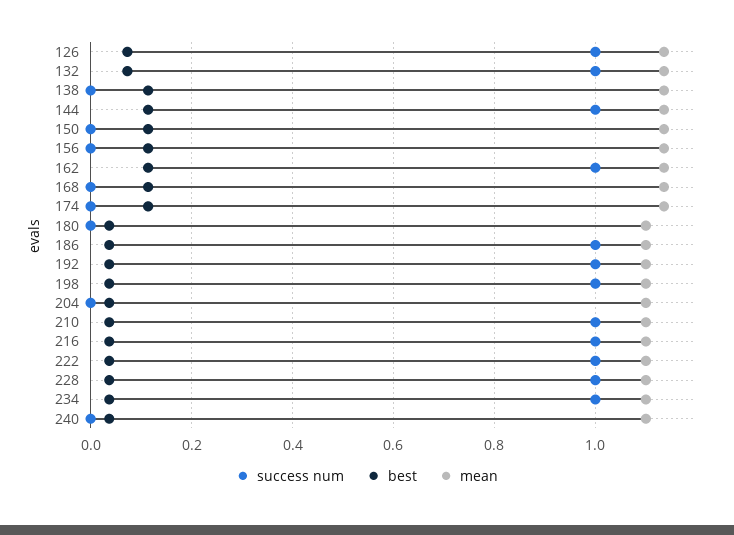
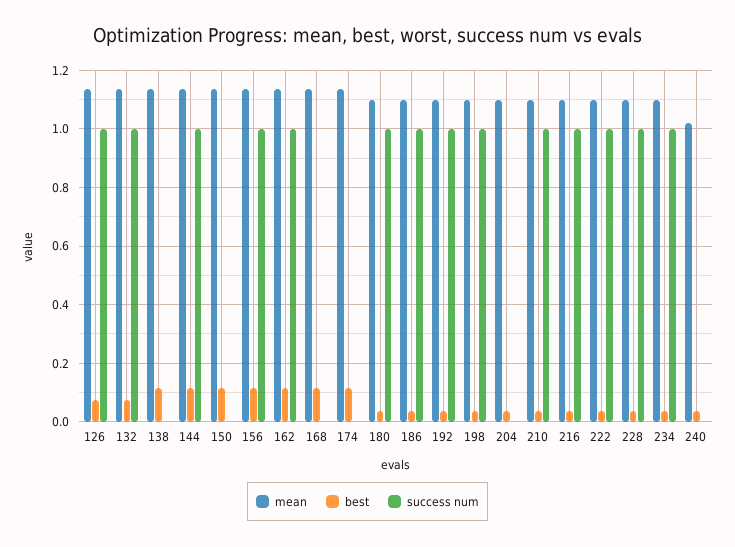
success num, 156: 0 -> 1
success num, 180: 0 -> 1
mean, 240: 1.1 -> 1.025

